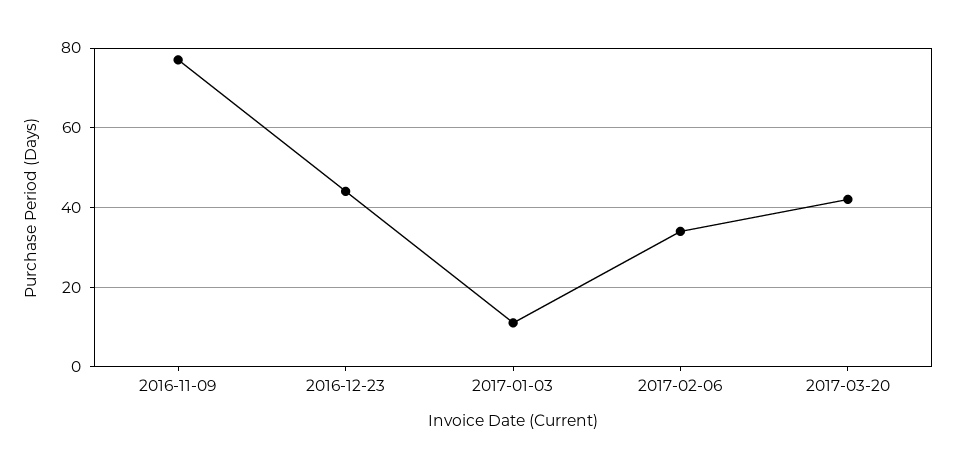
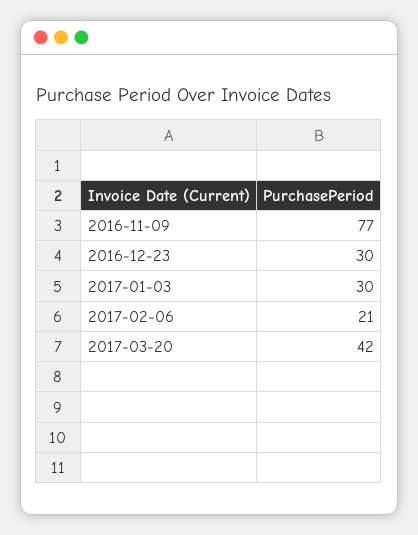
2016-12-23: 45 -> 30
2017-01-03: 10 -> 30
2017-02-06: 35 -> 21

